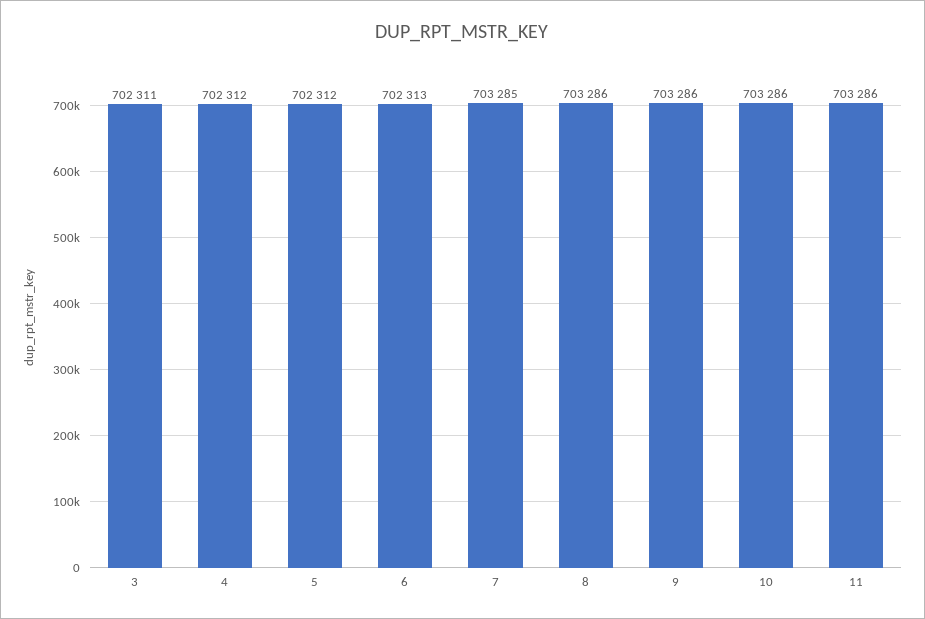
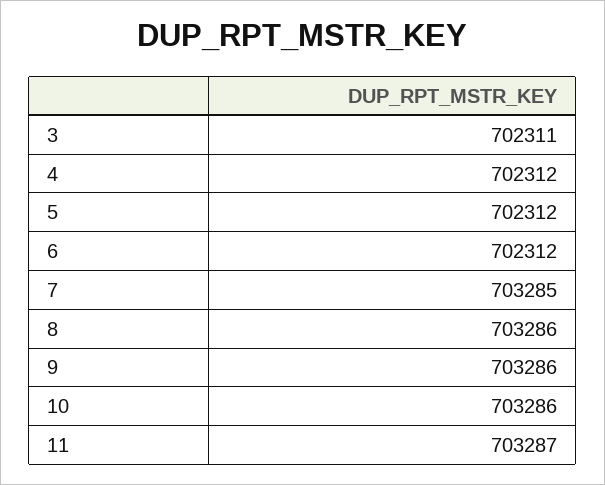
6: 702313 -> 702312
11: 703286 -> 703287

